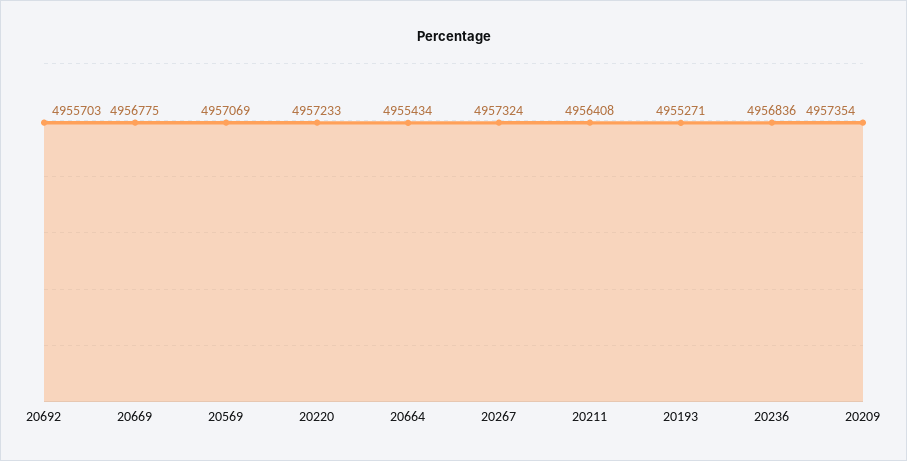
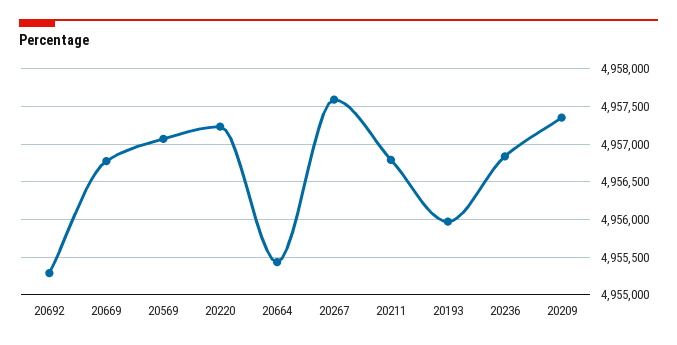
20692: 4955703 -> 4955300
20267: 4957324 -> 4957600
20211: 4956408 -> 4956800
20193: 4955271 -> 4956000

